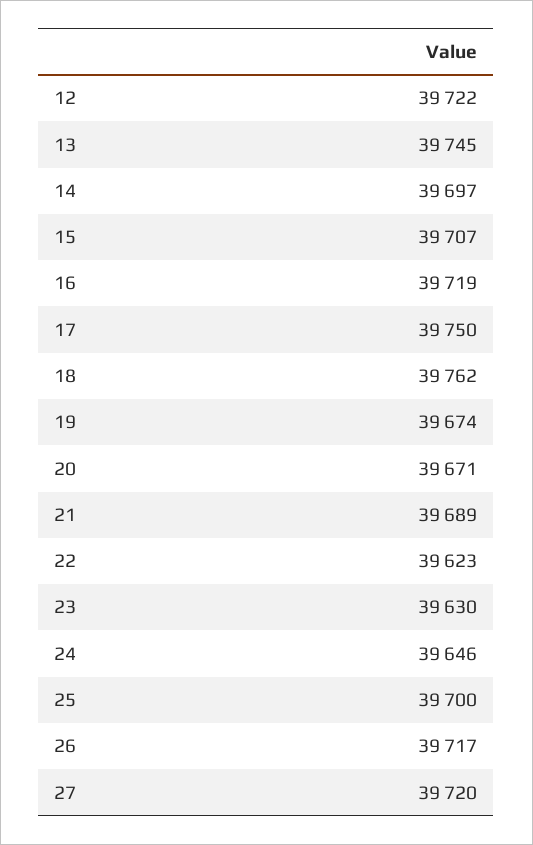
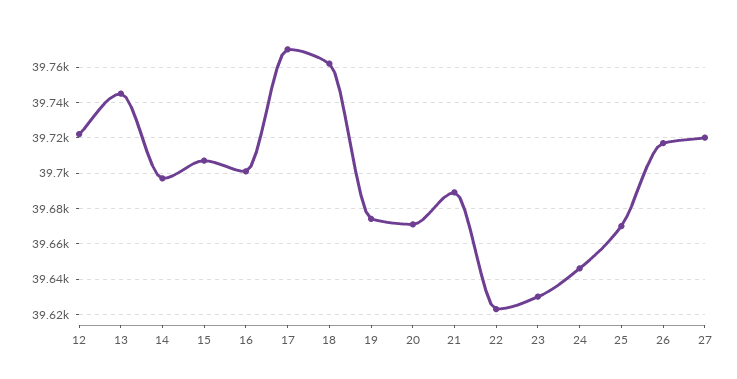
16: 39719 -> 39700
17: 39750 -> 39770
25: 39700 -> 39670

